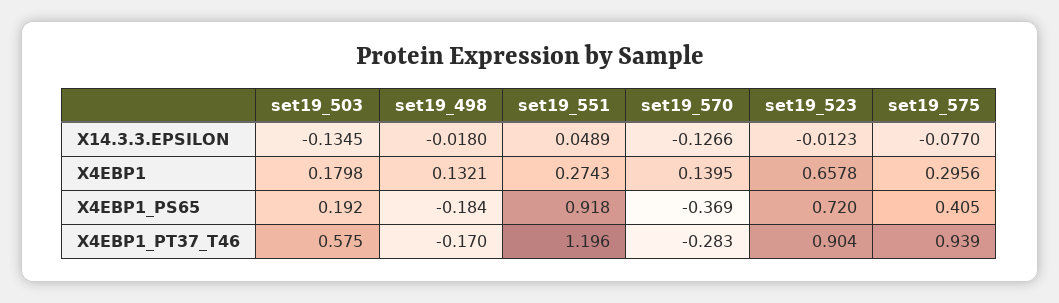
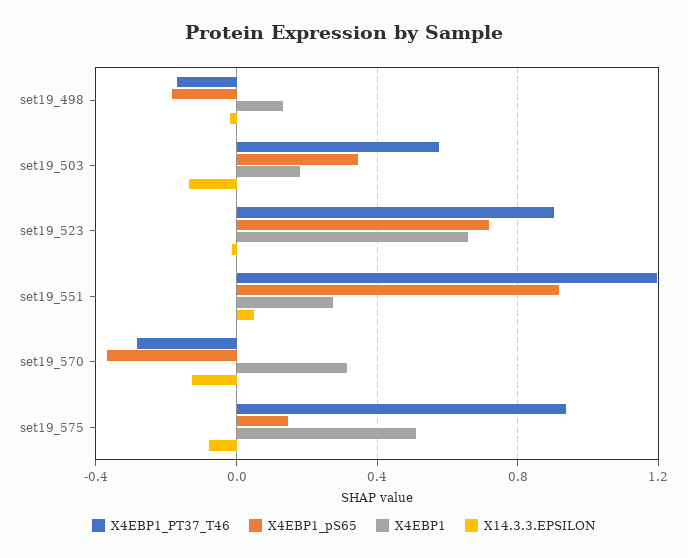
X4EBP1, set19_570: 0.1395 -> 0.3
X4EBP1, set19_575: 0.2956 -> 0.5
X4EBP1_PS65, set19_503: 0.192 -> 0.35
X4EBP1_PS65, set19_575: 0.405 -> 0.15

